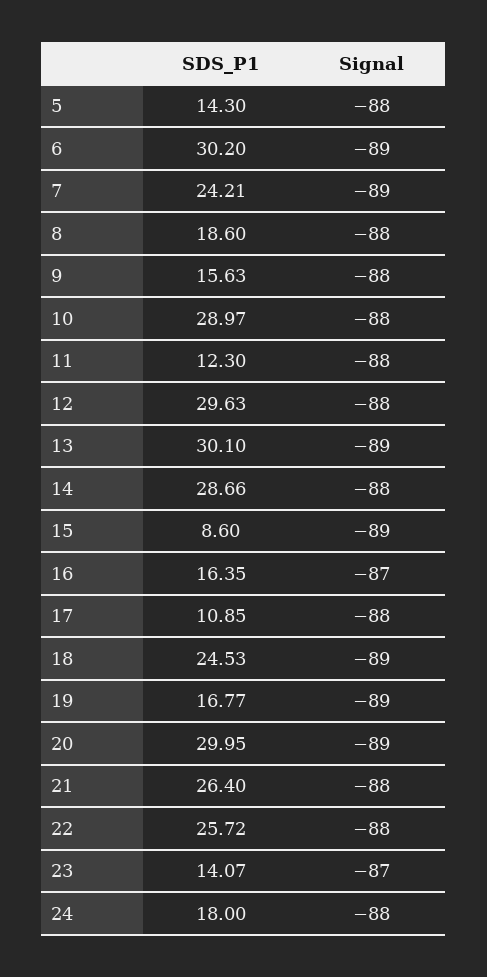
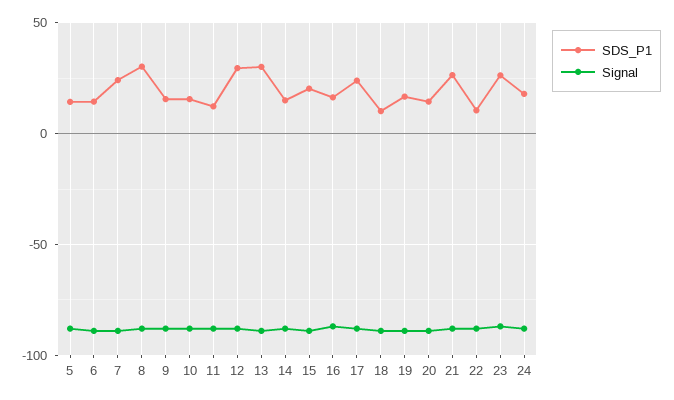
SDS_P1, 6: 30.2 -> 15
SDS_P1, 8: 18.6 -> 30
SDS_P1, 10: 28.97 -> 15
SDS_P1, 14: 28.66 -> 15
SDS_P1, 15: 8.6 -> 20
SDS_P1, 17: 10.85 -> 25
SDS_P1, 18: 24.53 -> 10
SDS_P1, 20: 29.95 -> 15
SDS_P1, 22: 25.72 -> 10
SDS_P1, 23: 14.07 -> 25

